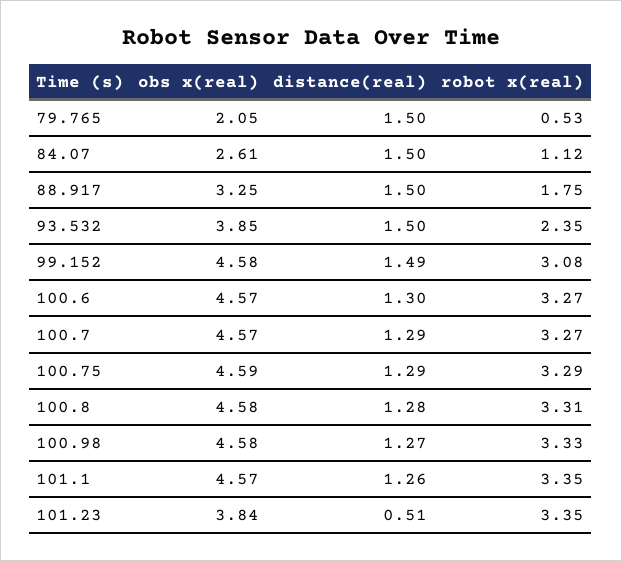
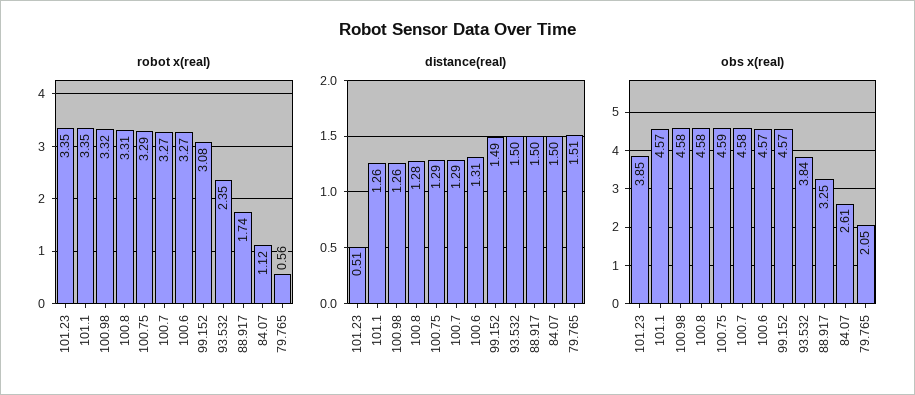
distance(real), 79.765: 1.5 -> 1.51
robot x(real), 79.765: 0.53 -> 0.56
robot x(real), 88.917: 1.75 -> 1.74
obs x(real), 93.532: 3.85 -> 3.84
obs x(real), 99.152: 4.58 -> 4.57
distance(real), 100.6: 1.3 -> 1.31
obs x(real), 100.7: 4.57 -> 4.58
distance(real), 100.98: 1.27 -> 1.26
robot x(real), 100.98: 3.33 -> 3.32
obs x(real), 101.23: 3.84 -> 3.85

